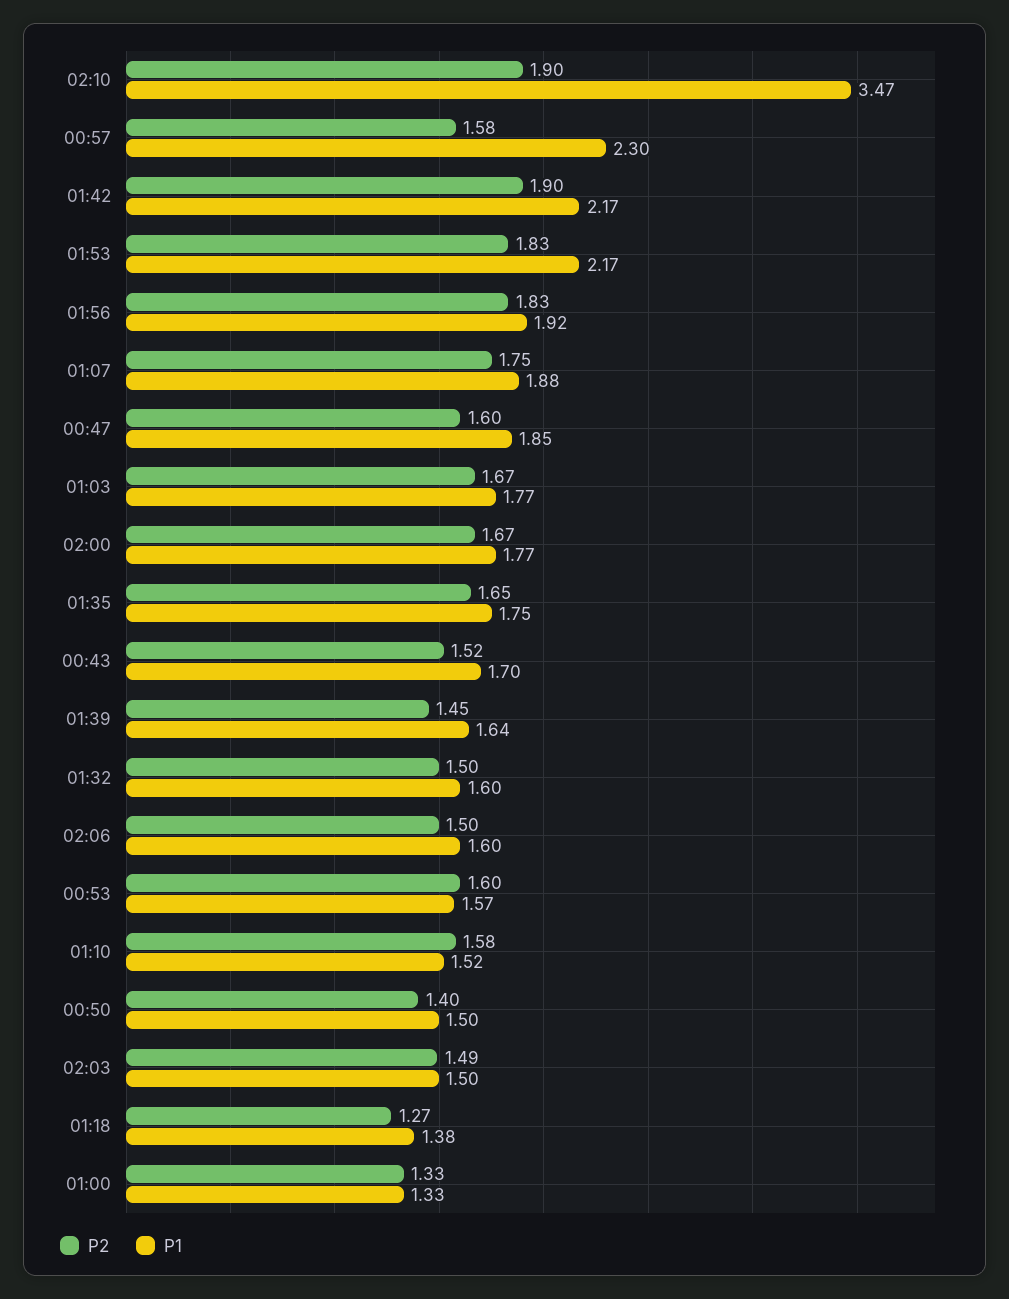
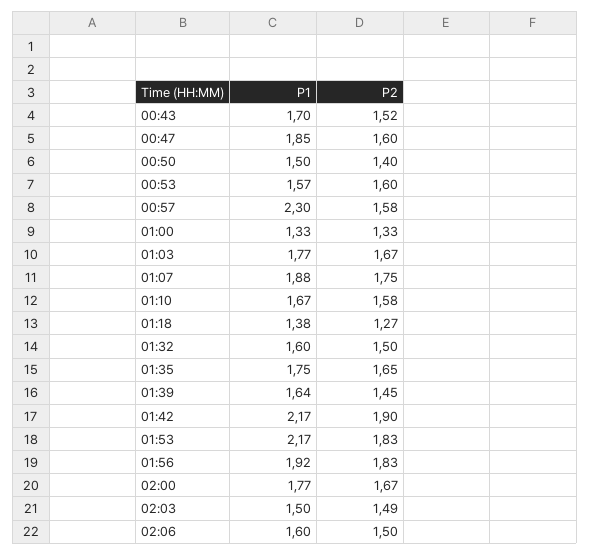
P2, 02:10: 1.9 -> none
P1, 02:10: 3.47 -> none
P1, 01:10: 1.52 -> 1.67

